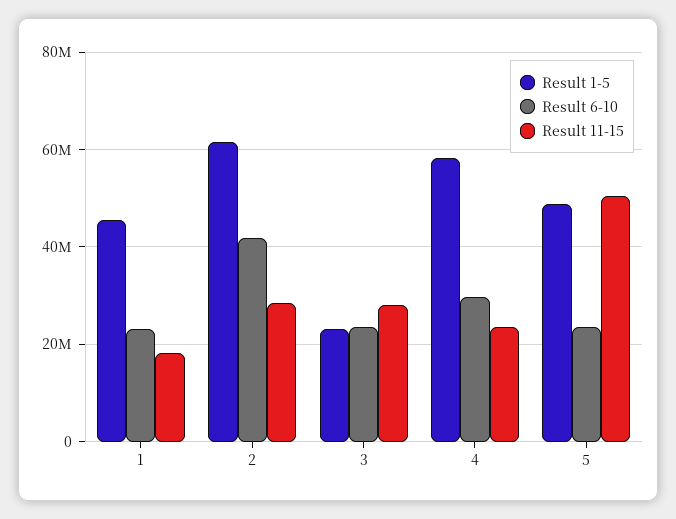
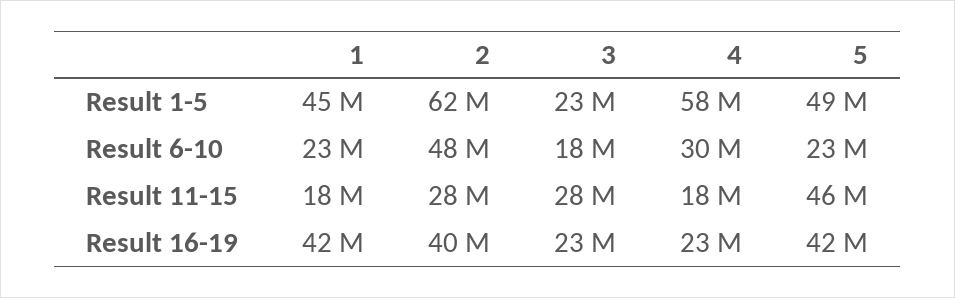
Result 6-10, 2: 42000000 -> 48000000
Result 6-10, 3: 24000000 -> 18000000
Result 11-15, 4: 24000000 -> 18000000
Result 11-15, 5: 50000000 -> 46000000
Result 16-19, 1: none -> 42000000
Result 16-19, 2: none -> 40000000
Result 16-19, 3: none -> 23000000
Result 16-19, 4: none -> 23000000
Result 16-19, 5: none -> 42000000

